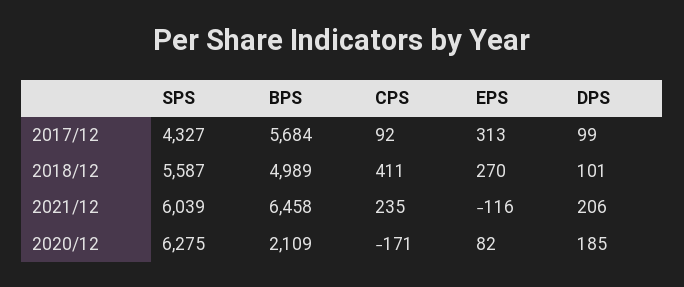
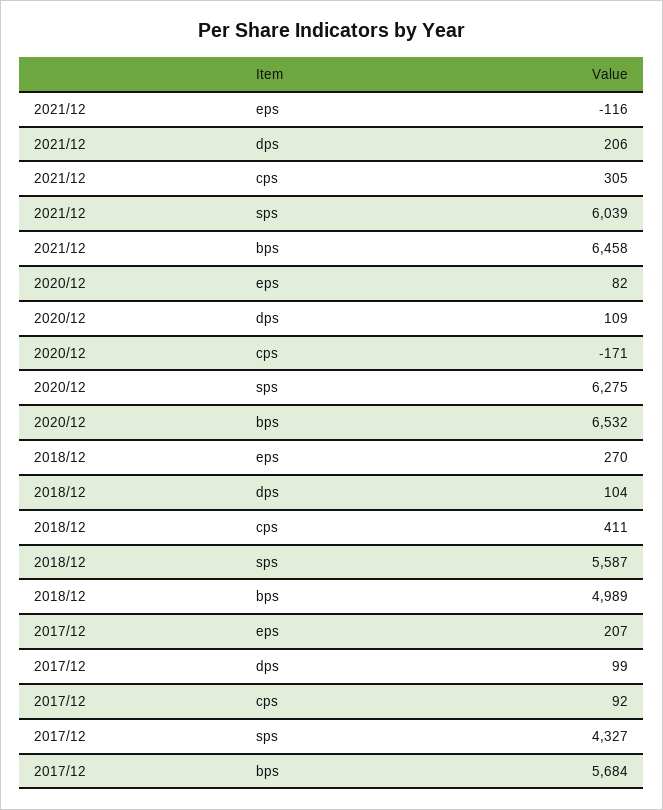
EPS, 2017/12: 313 -> 207
DPS, 2018/12: 101 -> 104
CPS, 2021/12: 235 -> 305
BPS, 2020/12: 2109 -> 6532
DPS, 2020/12: 185 -> 109

